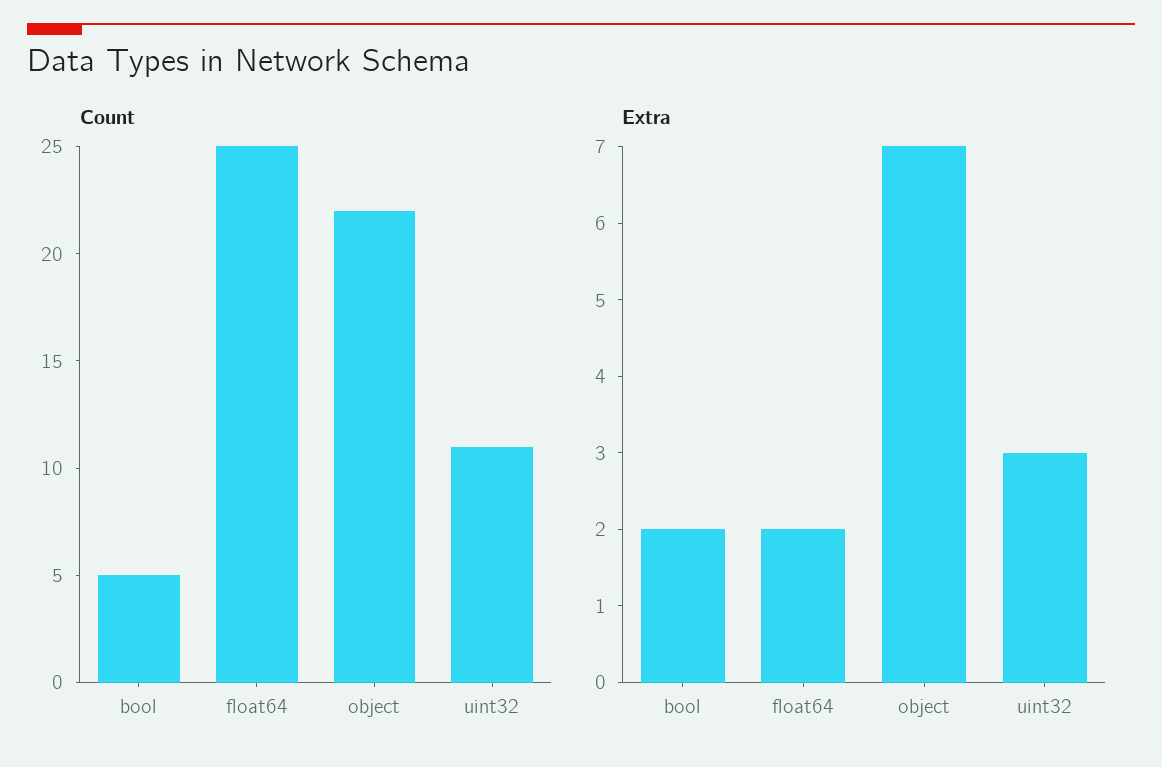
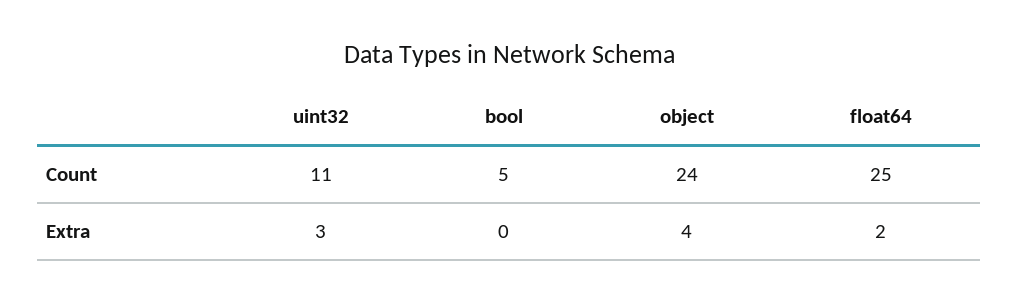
Count, object: 22 -> 24
Extra, bool: 2 -> 0
Extra, object: 7 -> 4

